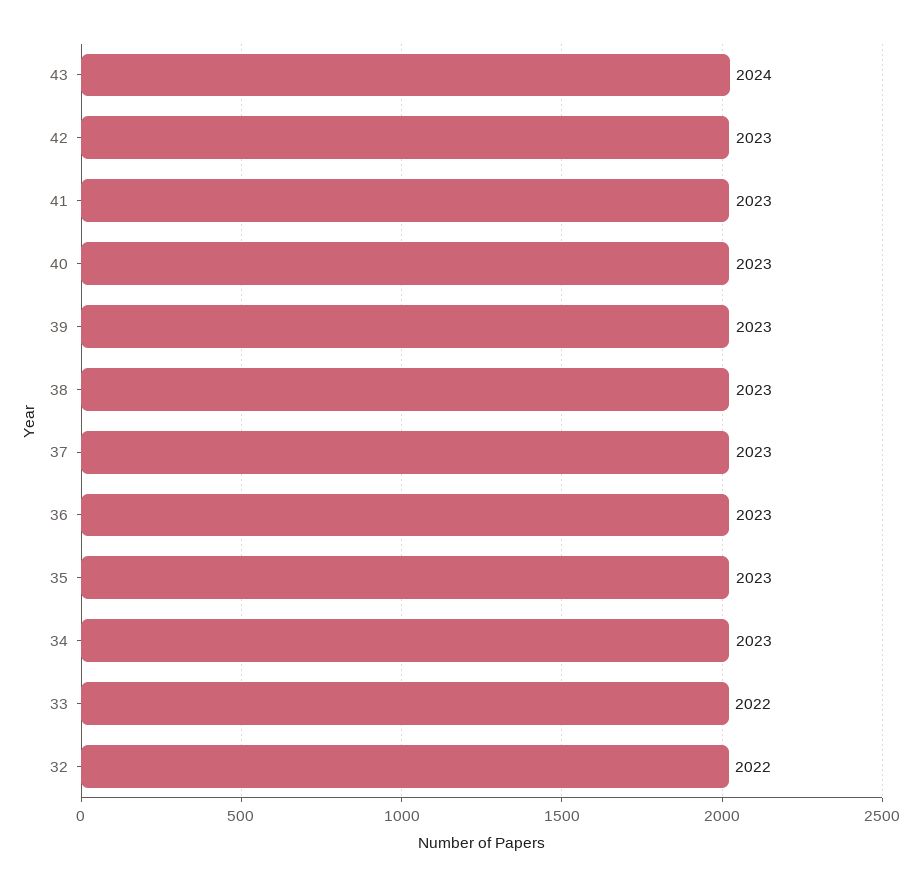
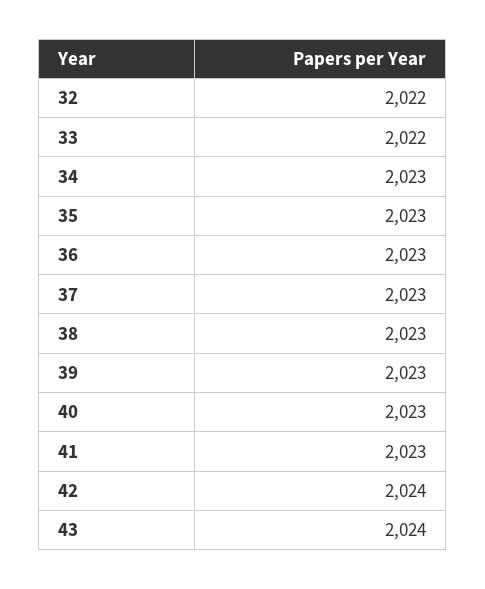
42: 2023 -> 2024

